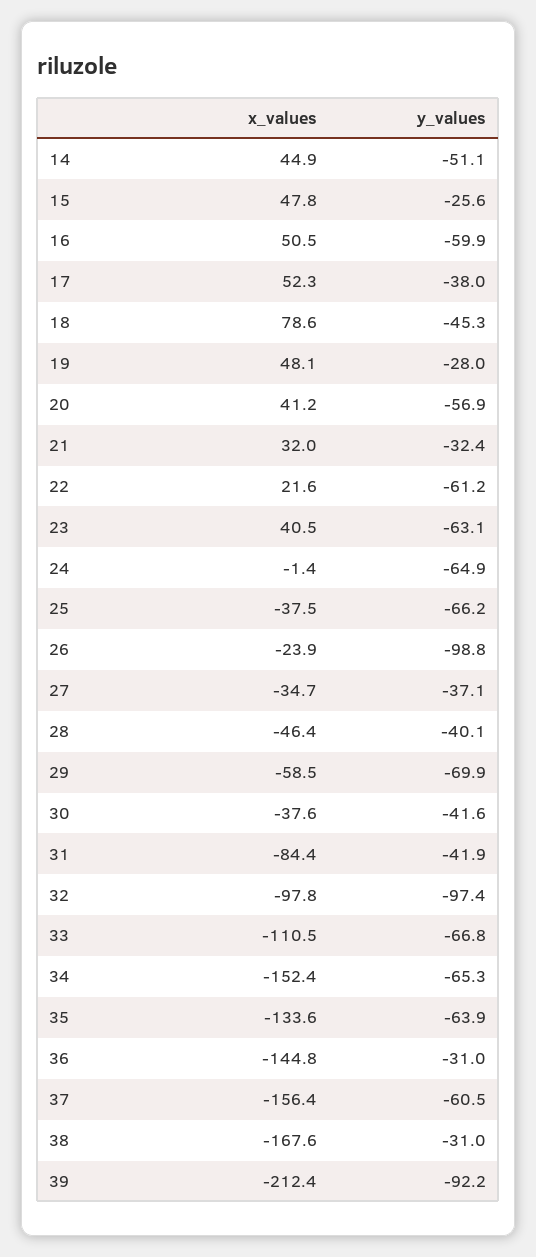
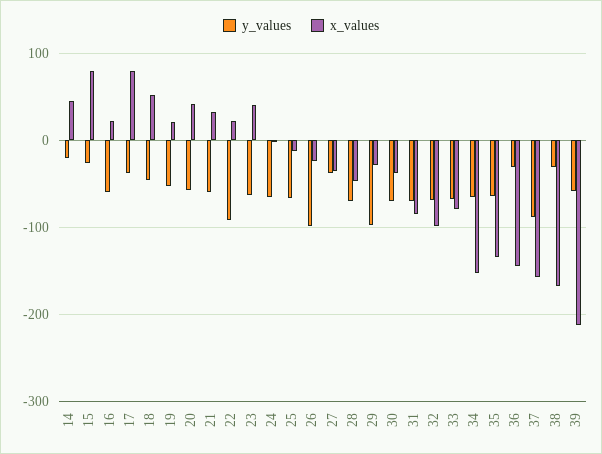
y_values, 14: -51.1 -> -20
x_values, 15: 47.8 -> 80
x_values, 16: 50.5 -> 20
x_values, 17: 52.3 -> 80
x_values, 18: 78.6 -> 50
x_values, 19: 48.1 -> 20
y_values, 19: -28 -> -50
y_values, 21: -32.4 -> -60
y_values, 22: -61.2 -> -90
x_values, 25: -37.5 -> -10
y_values, 28: -40.1 -> -70
x_values, 29: -58.5 -> -30
y_values, 29: -69.9 -> -100
y_values, 30: -41.6 -> -70
y_values, 31: -41.9 -> -70
y_values, 32: -97.4 -> -70
x_values, 33: -110.5 -> -80
y_values, 37: -60.5 -> -90
y_values, 39: -92.2 -> -60

